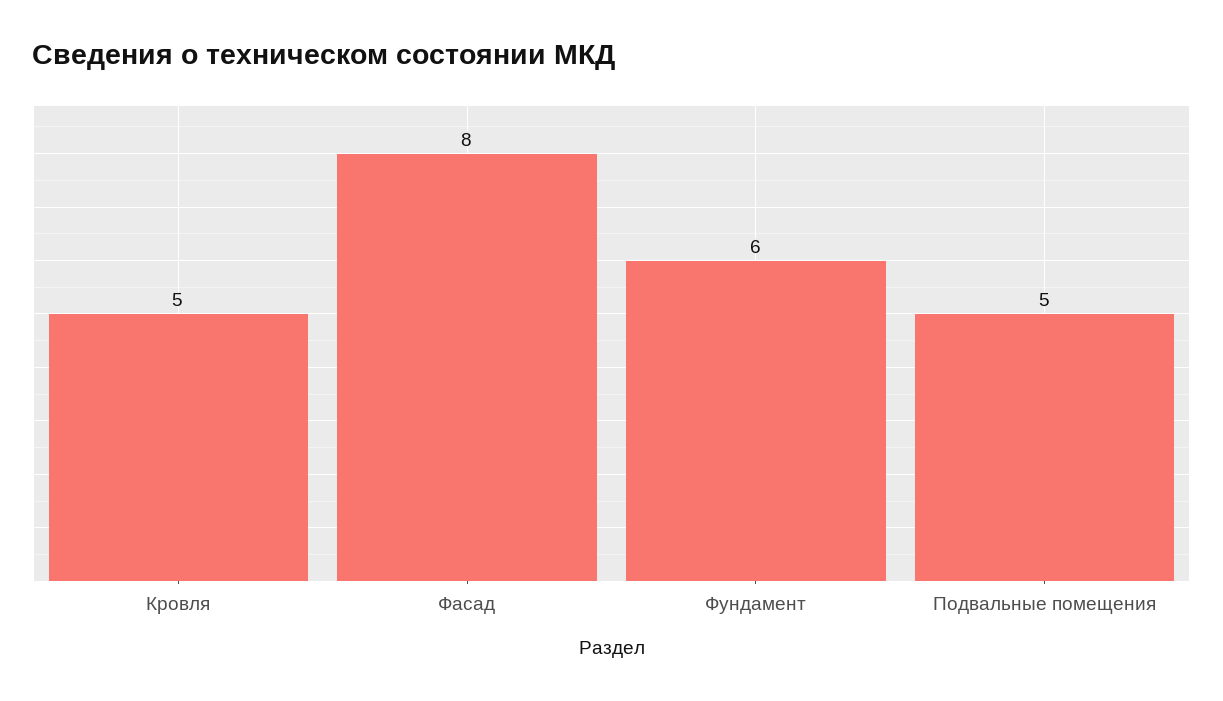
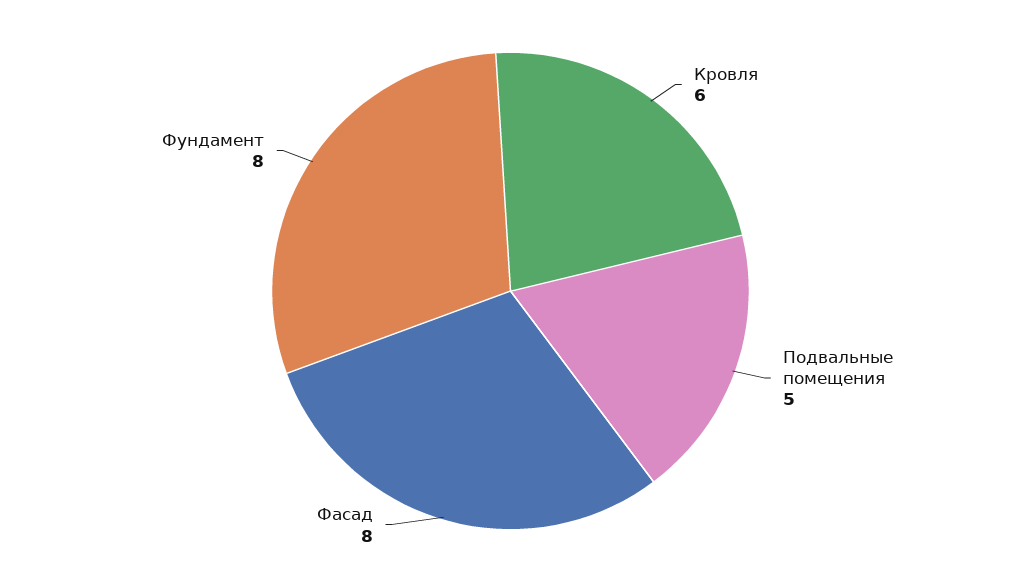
Кровля: 5 -> 6
Фундамент: 6 -> 8

